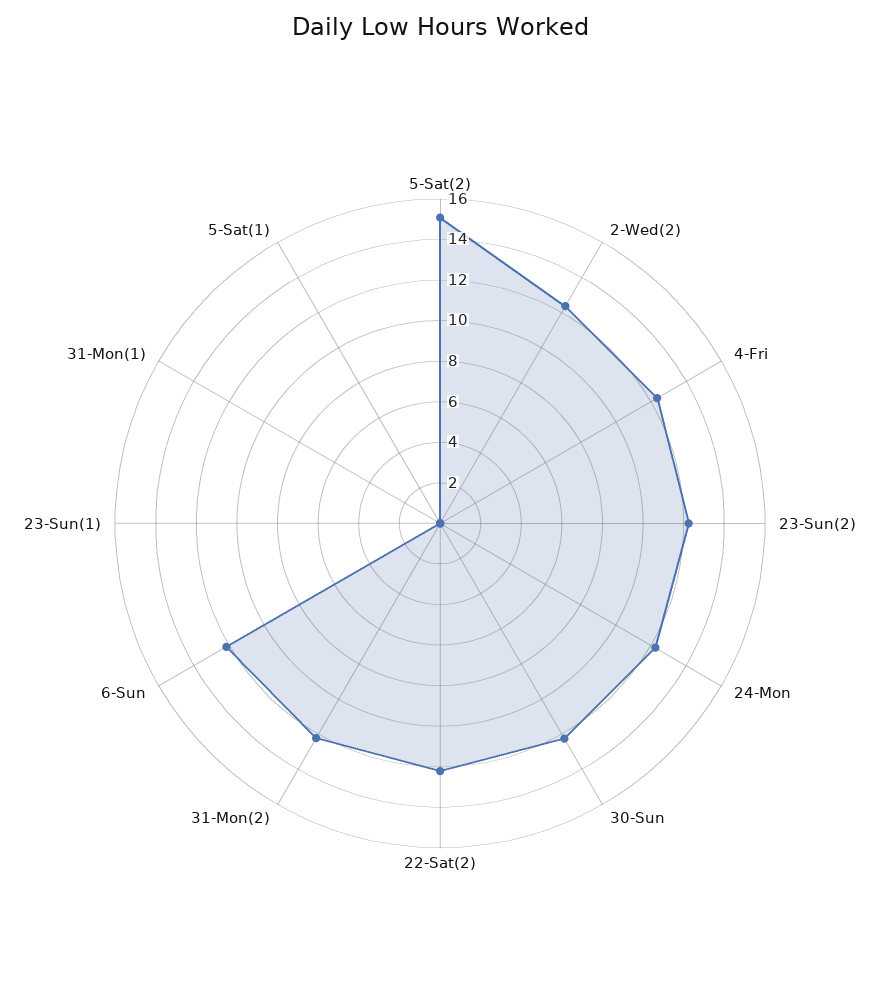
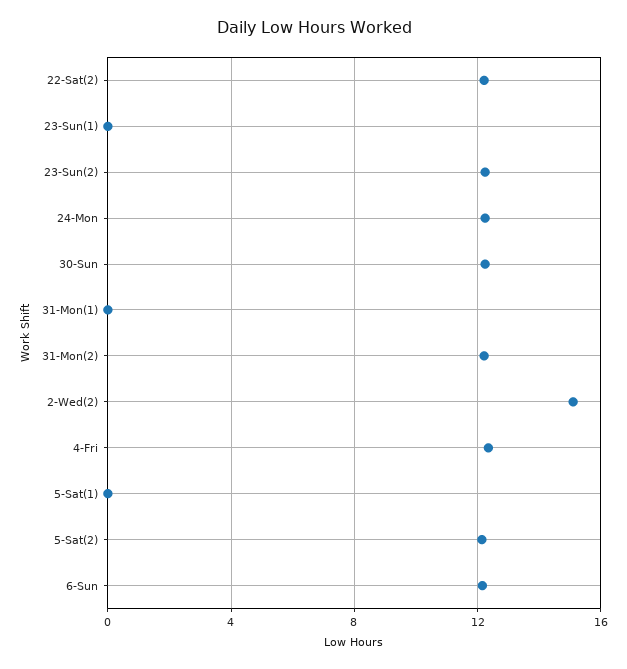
5-Sat(2): 15 -> 12
2-Wed(2): 12.5 -> 15

